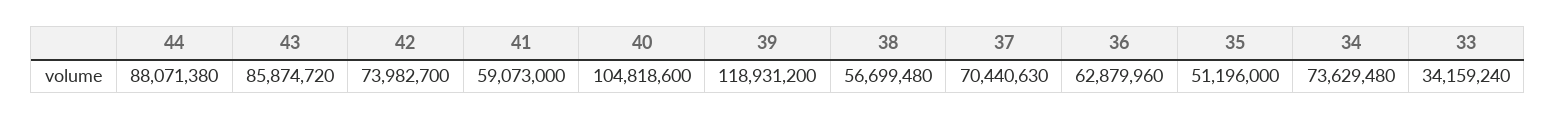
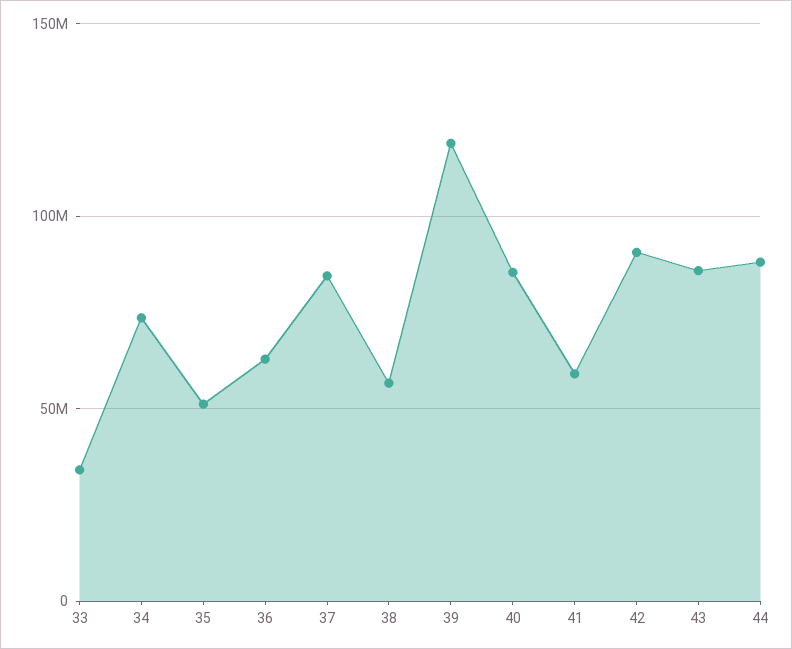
42: 73982700 -> 90000000
40: 104818600 -> 85000000
37: 70440630 -> 85000000

